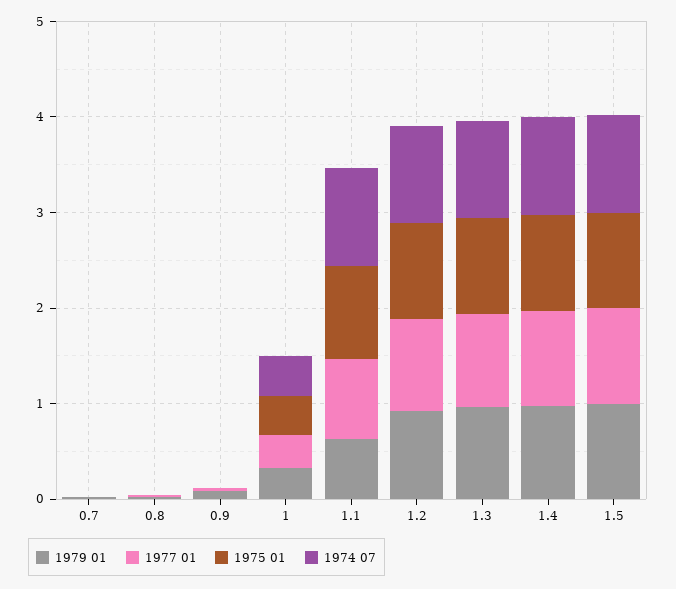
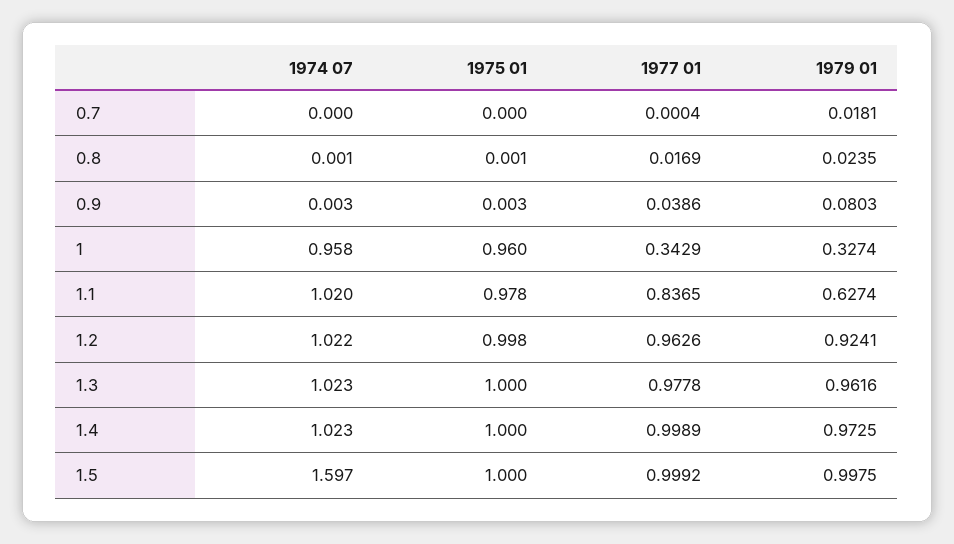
1975 01, 1: 0.4 -> 0.96
1974 07, 1: 0.4 -> 0.958
1974 07, 1.5: 1 -> 1.597

